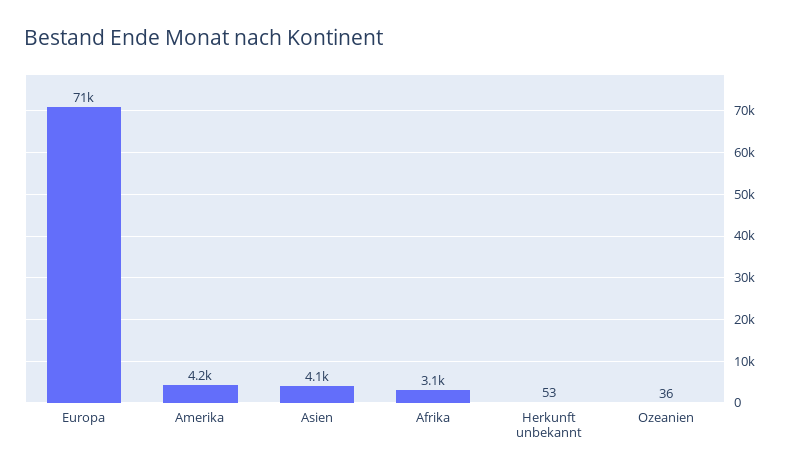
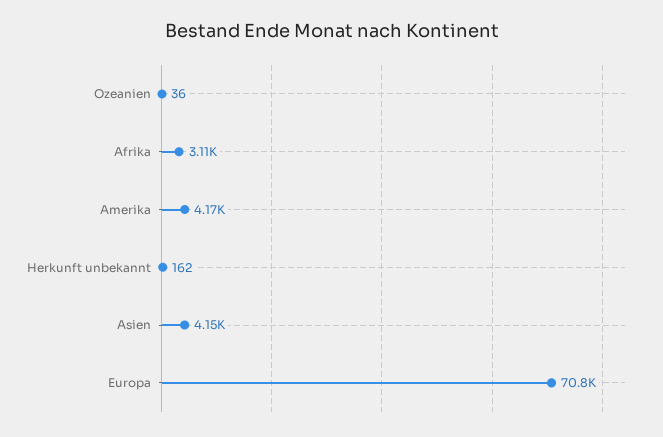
Herkunft unbekannt: 53 -> 162

